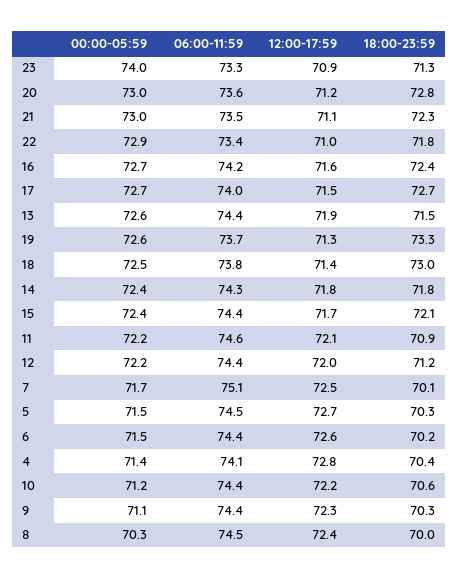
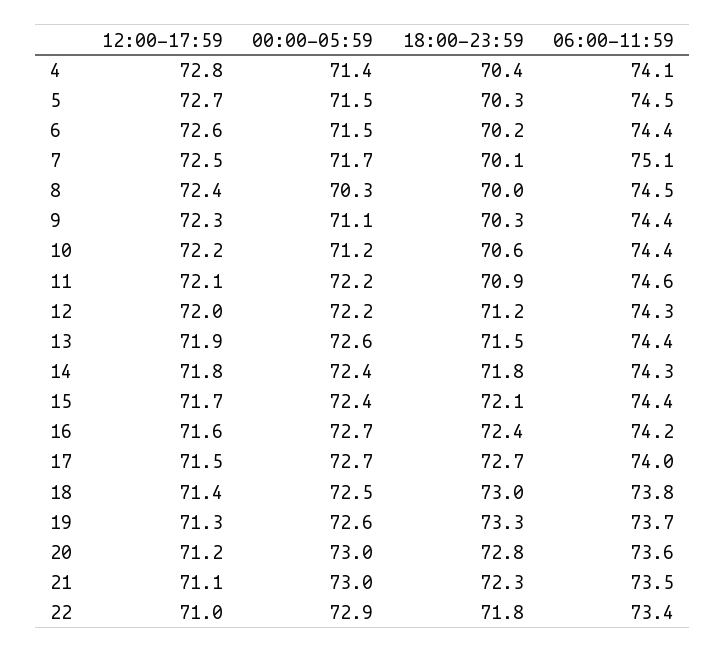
00:00-05:59, 23: 74 -> none
06:00-11:59, 23: 73.3 -> none
12:00-17:59, 23: 70.9 -> none
18:00-23:59, 23: 71.3 -> none
06:00-11:59, 12: 74.4 -> 74.3

